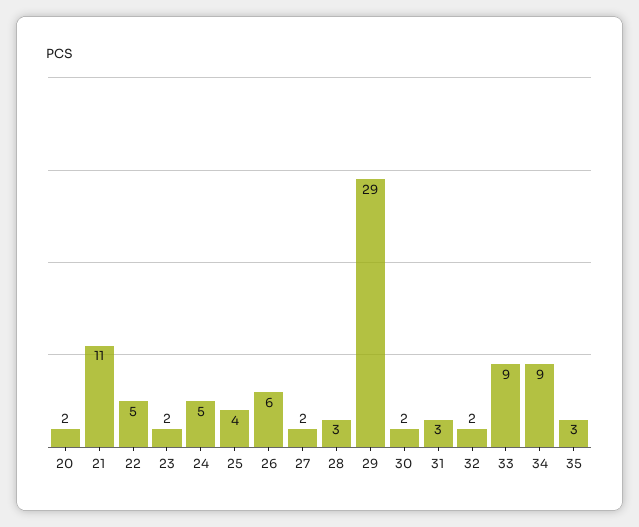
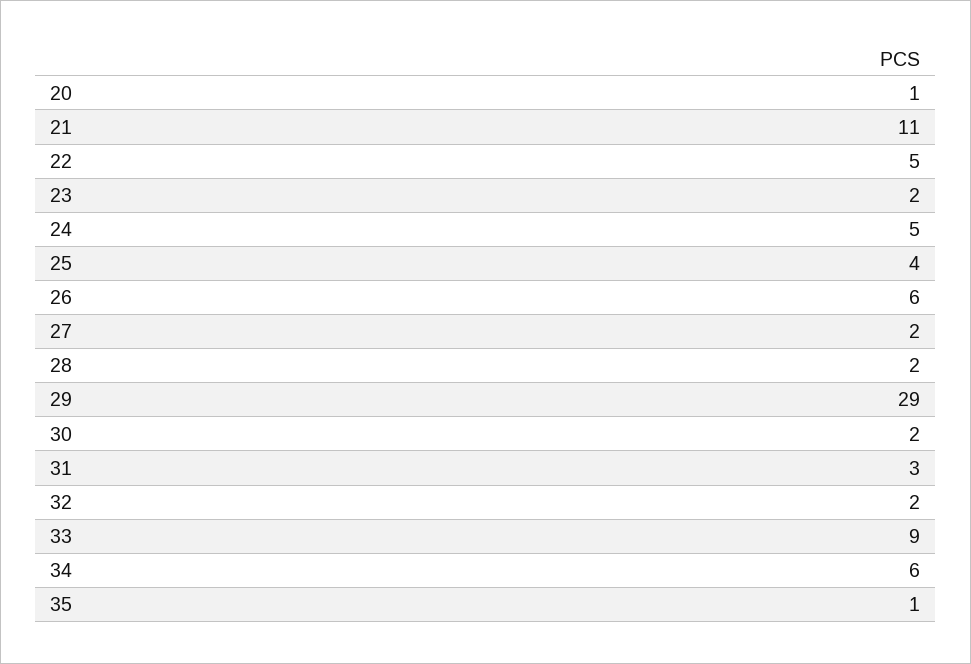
20: 2 -> 1
28: 3 -> 2
34: 9 -> 6
35: 3 -> 1

